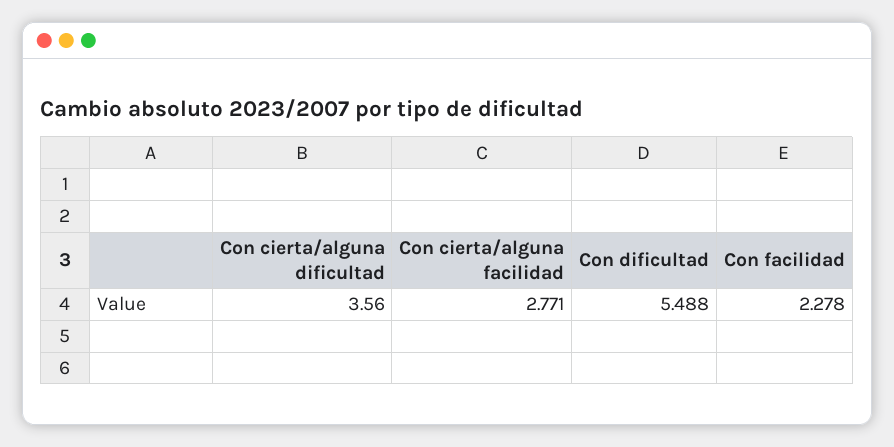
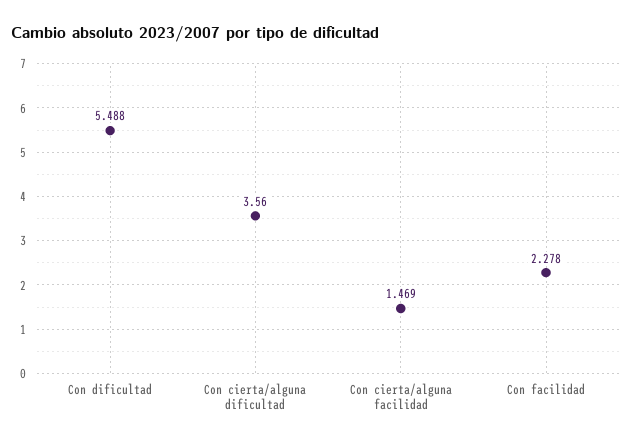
Con cierta/alguna facilidad: 2.771 -> 1.469

